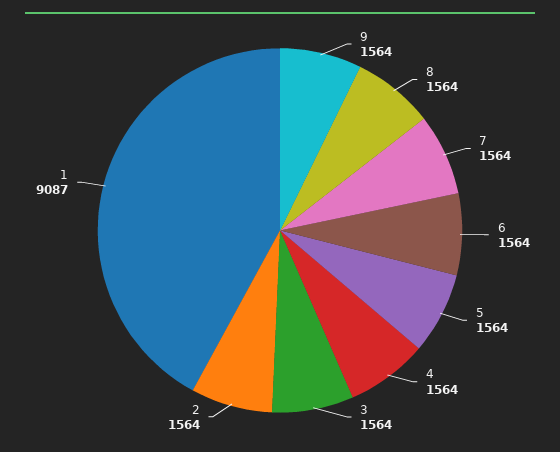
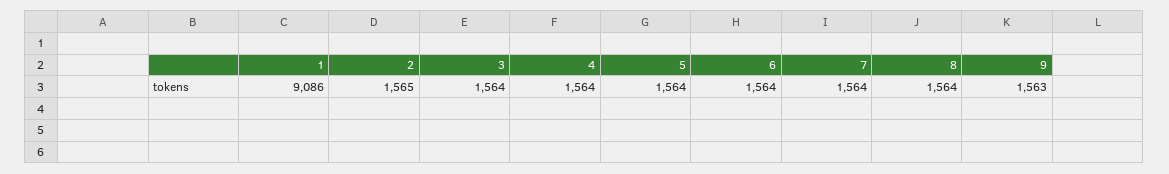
9: 1564 -> 1563
2: 1564 -> 1565
1: 9087 -> 9086

